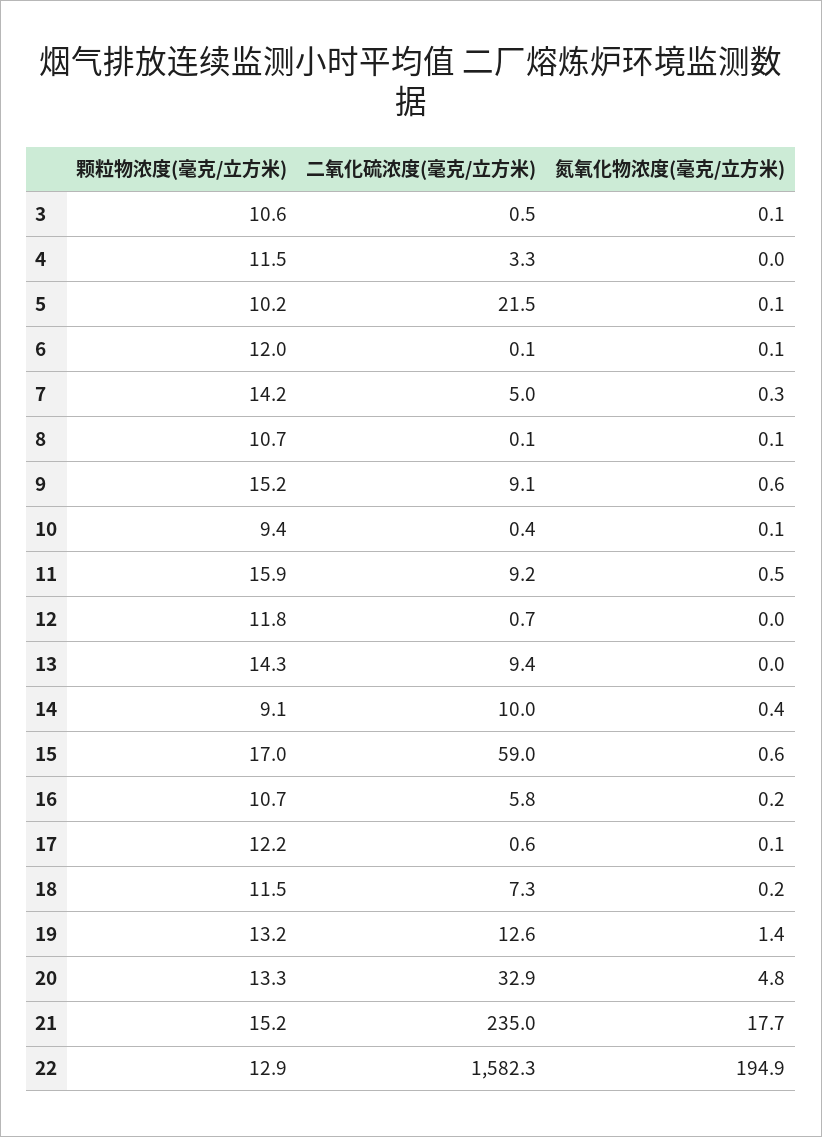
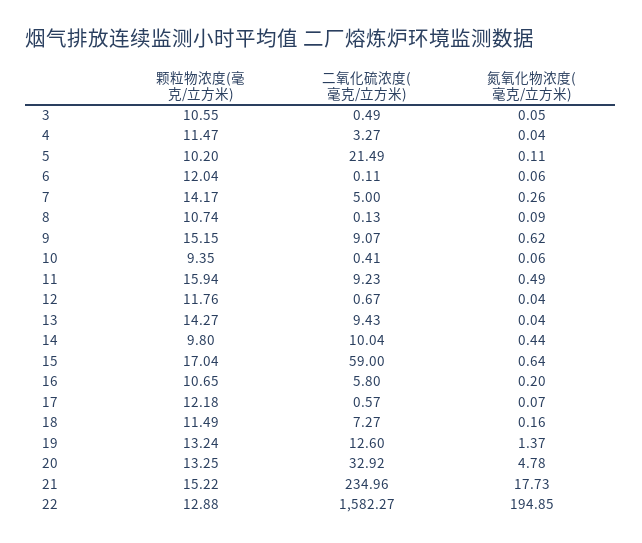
颗粒物浓度(毫克/立方米), 14: 9.1 -> 9.8

